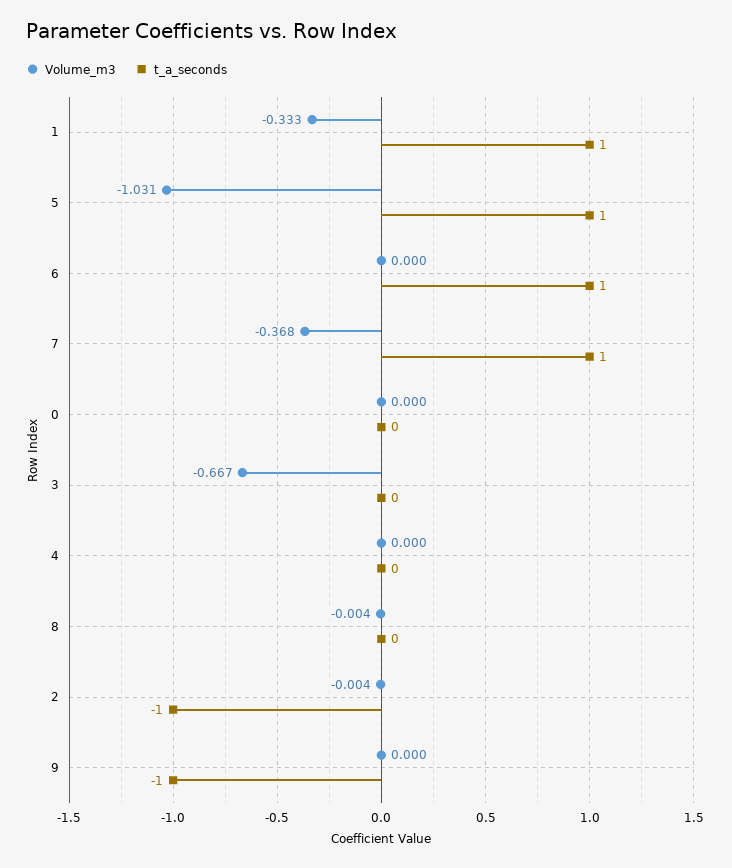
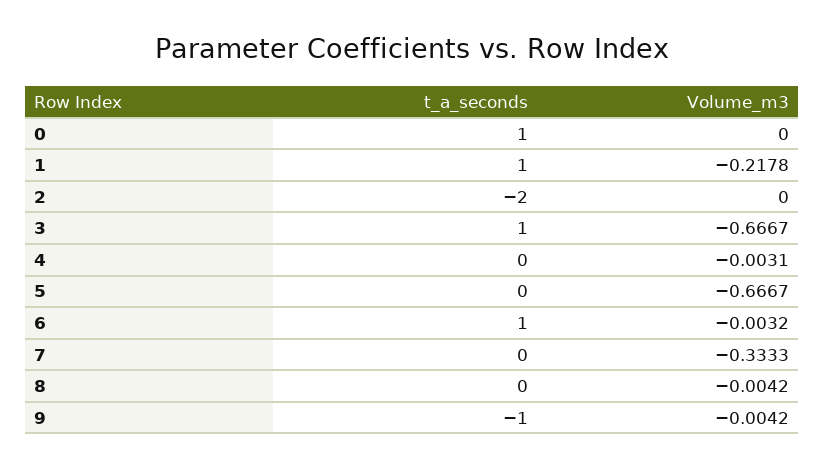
Volume_m3, 1: -0.333 -> -0.2178
Volume_m3, 5: -1.031 -> -0.6667
t_a_seconds, 5: 1 -> 0
Volume_m3, 6: 0 -> -0.0032
Volume_m3, 7: -0.368 -> -0.3333
t_a_seconds, 7: 1 -> 0
t_a_seconds, 0: 0 -> 1
t_a_seconds, 3: 0 -> 1
Volume_m3, 4: 0 -> -0.0031
Volume_m3, 2: -0.004 -> 0
t_a_seconds, 2: -1 -> -2
Volume_m3, 9: 0 -> -0.0042

